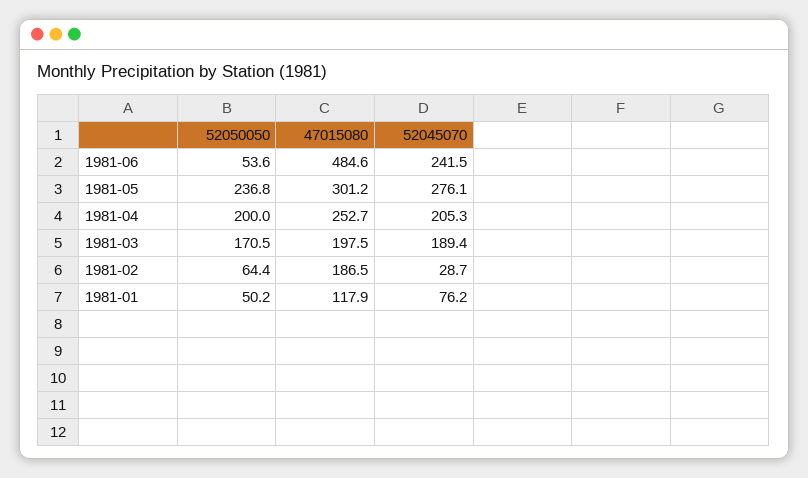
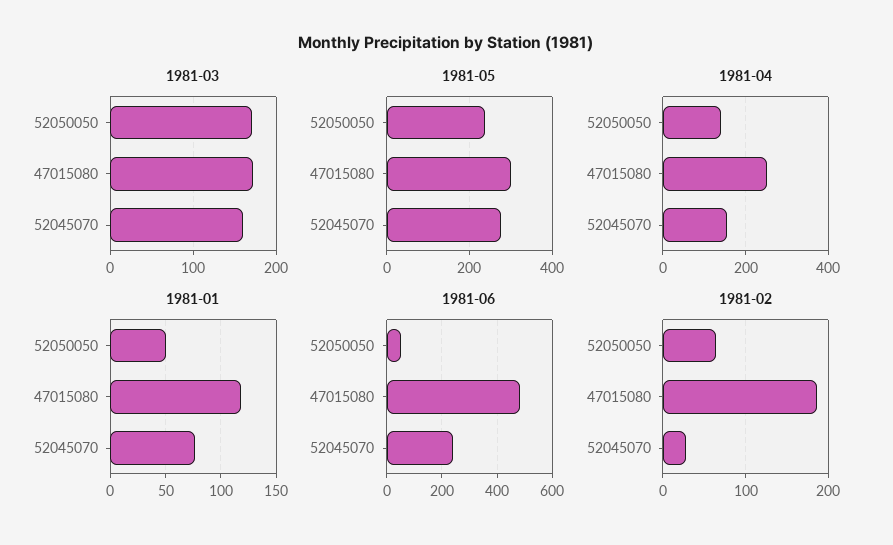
1981-04, 52050050: 200 -> 140
1981-04, 52045070: 205.3 -> 160
1981-03, 47015080: 197.5 -> 170
1981-03, 52045070: 189.4 -> 160

